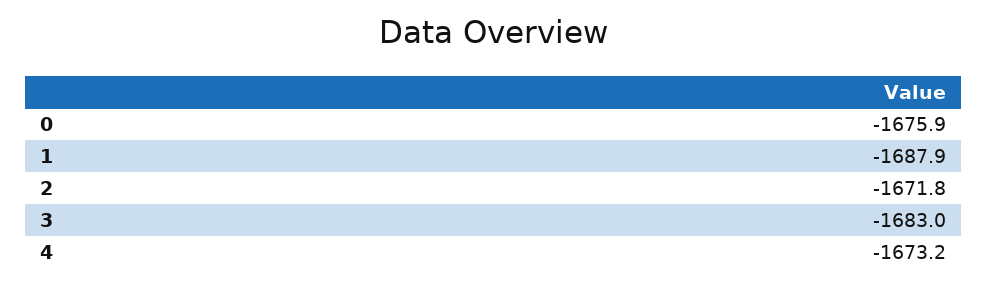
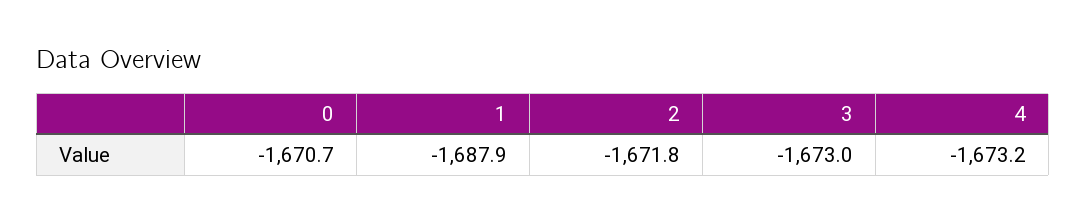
0: -1675.9 -> -1670.7
3: -1683 -> -1673

